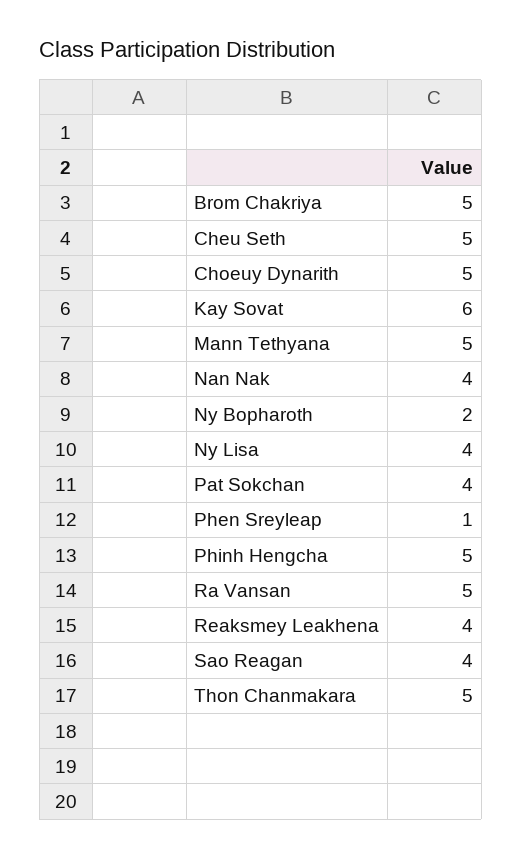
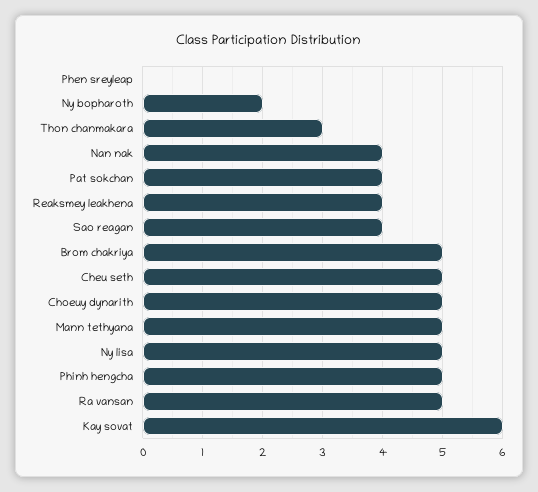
Ny Lisa: 4 -> 5
Phen Sreyleap: 1 -> 0
Thon Chanmakara: 5 -> 3

